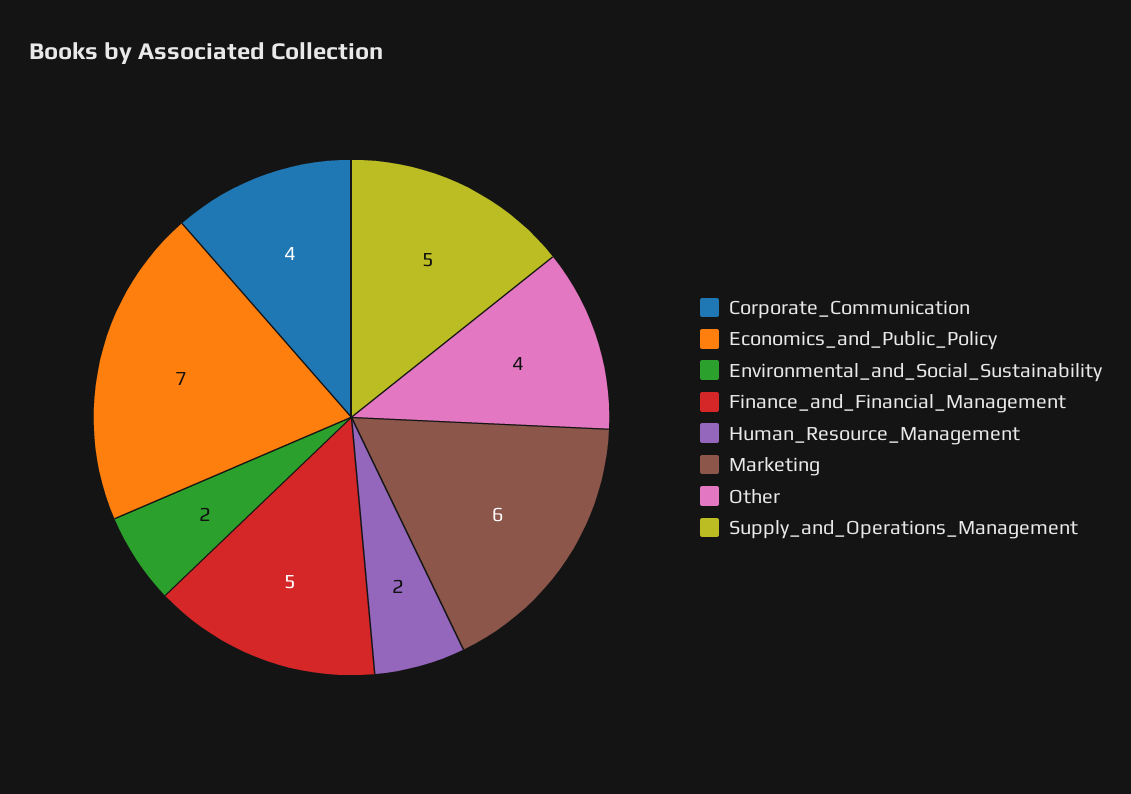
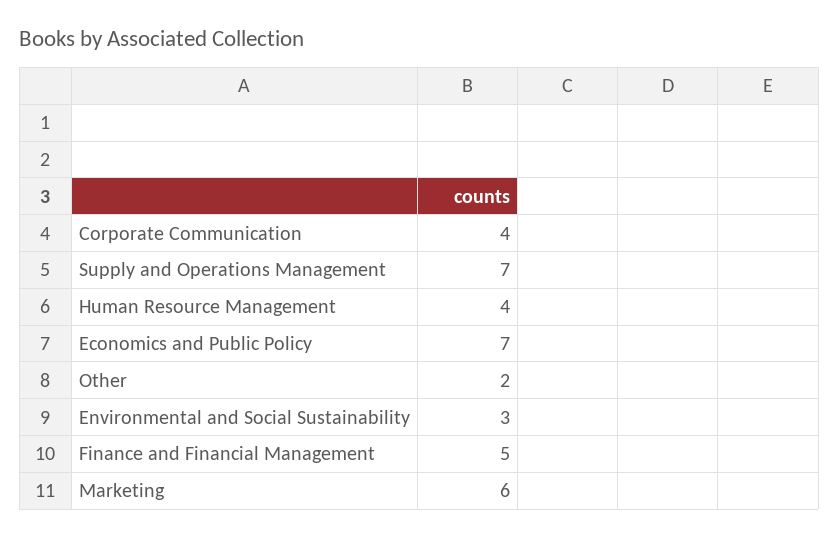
Environmental_and_Social_Sustainability: 2 -> 3
Human_Resource_Management: 2 -> 4
Other: 4 -> 2
Supply_and_Operations_Management: 5 -> 7

